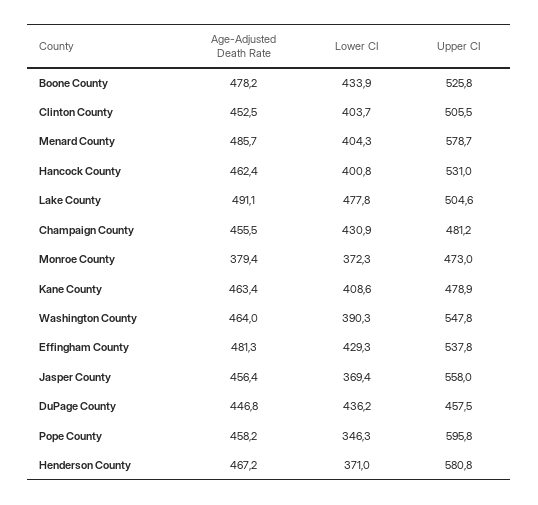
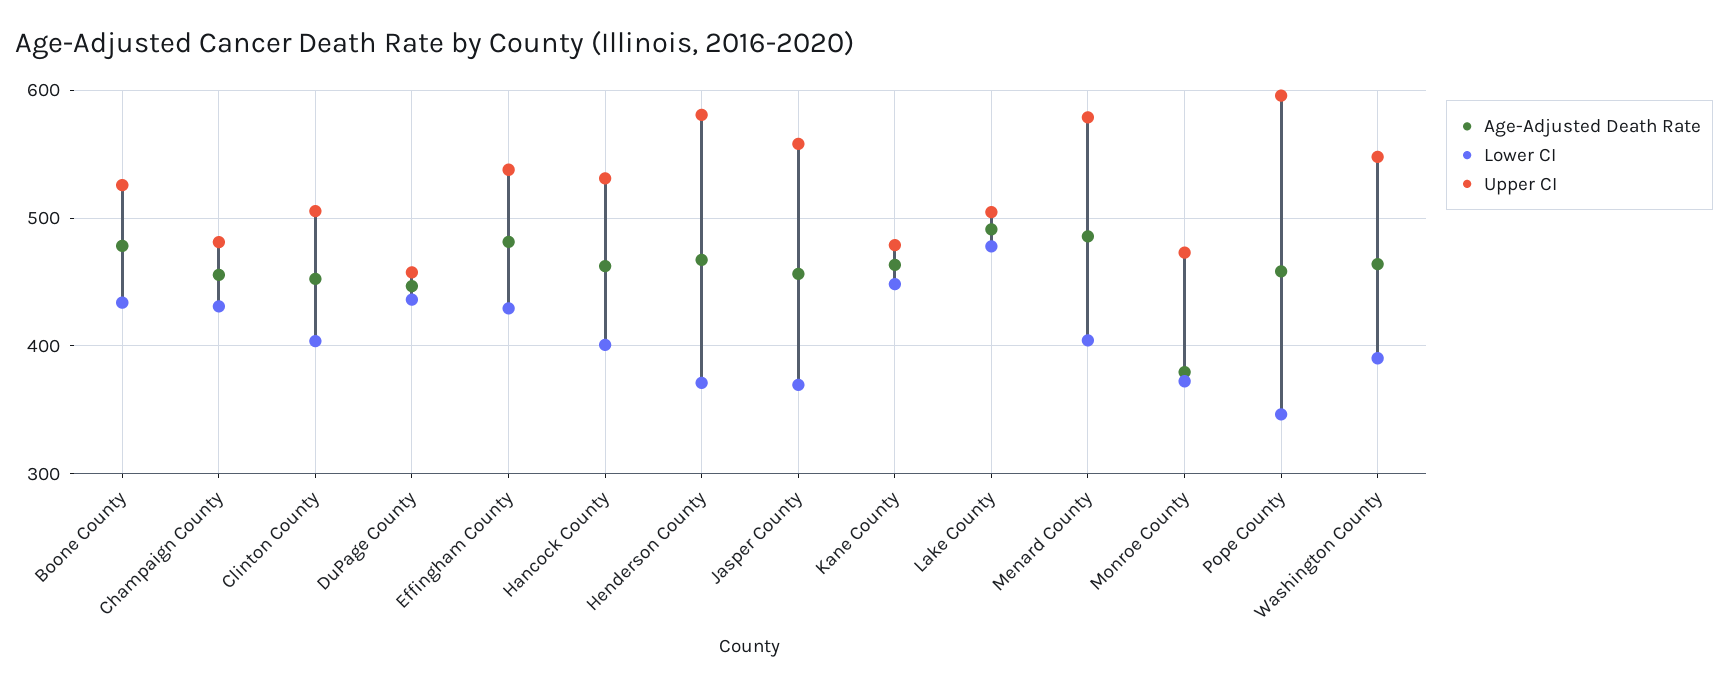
Lower CI, Kane County: 408.6 -> 450

